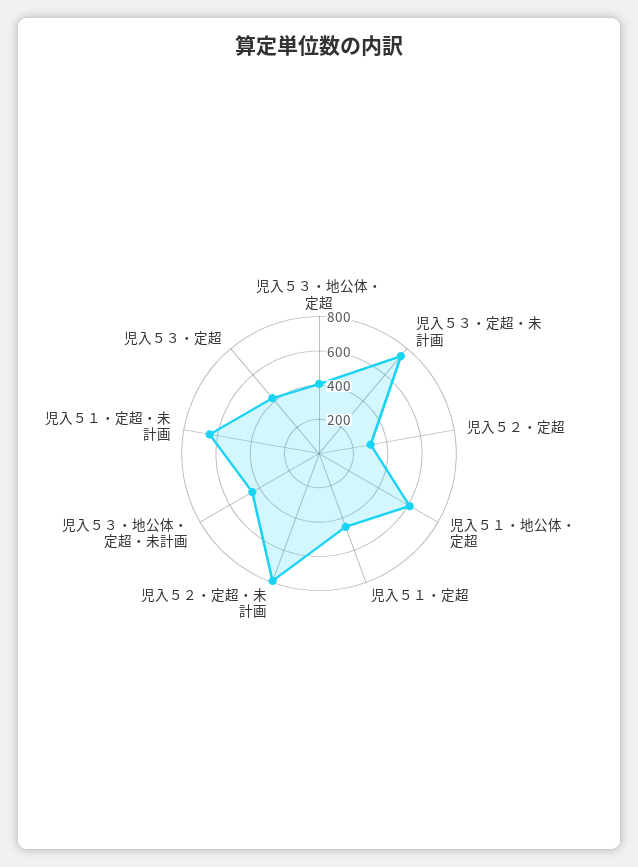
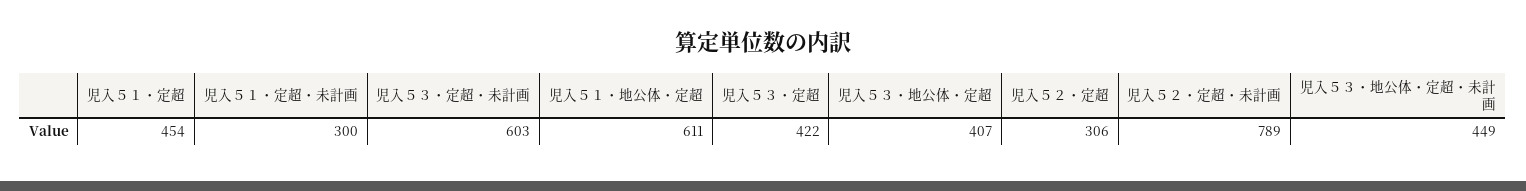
児入５３・定超・未計画: 750 -> 603
児入５１・定超・未計画: 650 -> 300

